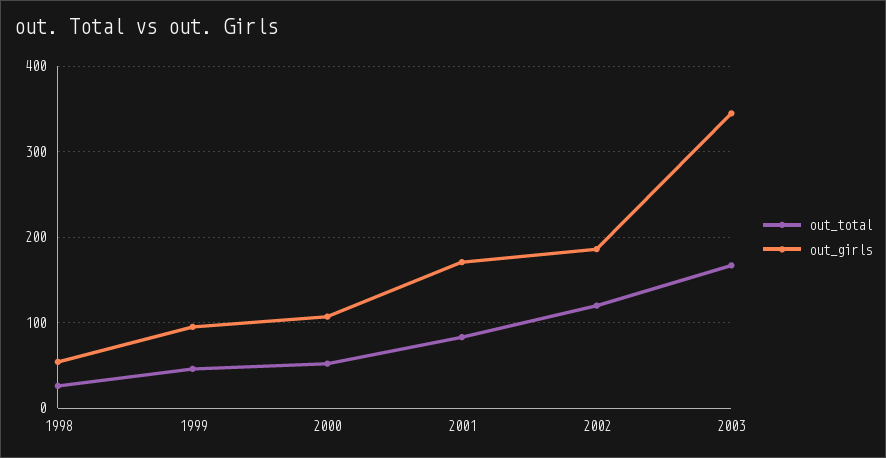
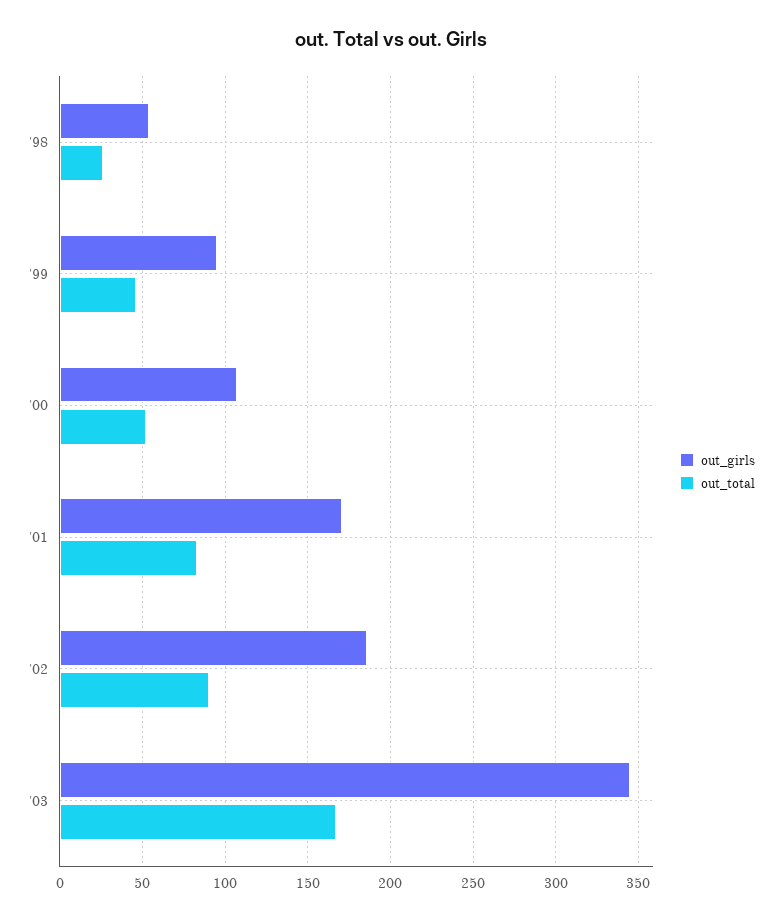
out_total, 2002: 120 -> 90

